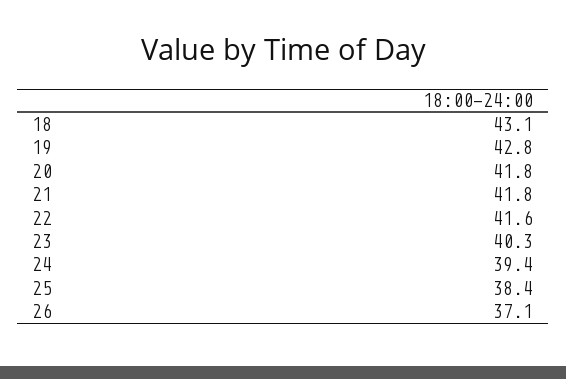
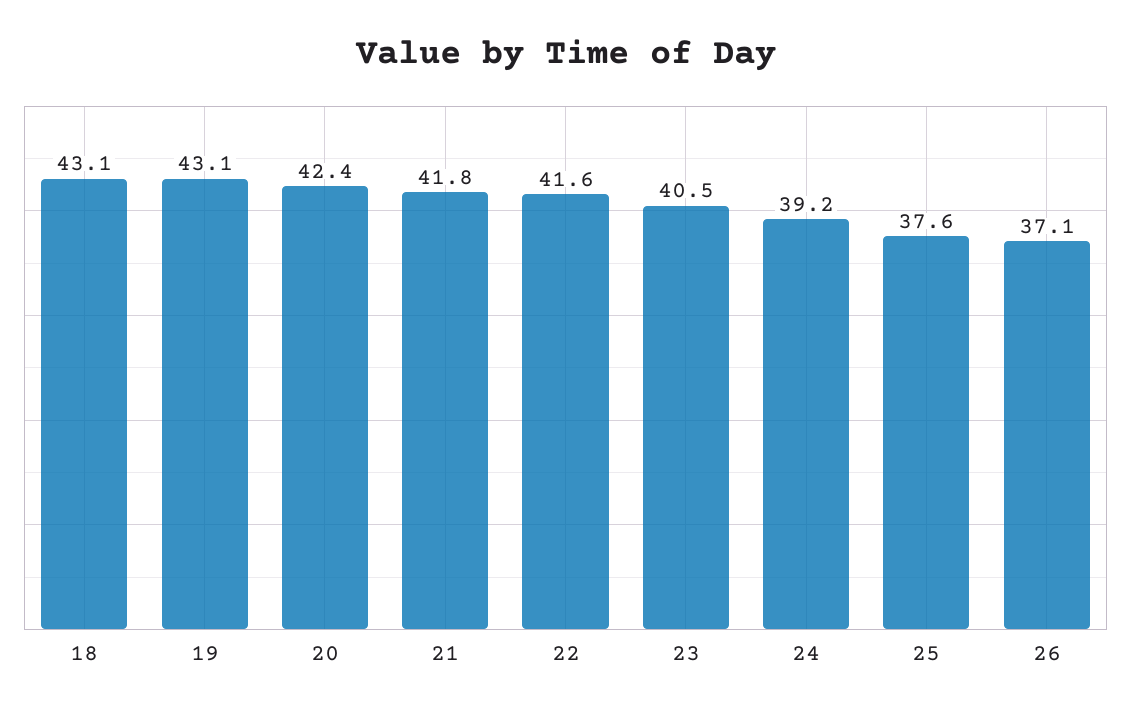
19: 42.8 -> 43.1
20: 41.8 -> 42.4
23: 40.3 -> 40.5
24: 39.4 -> 39.2
25: 38.4 -> 37.6

